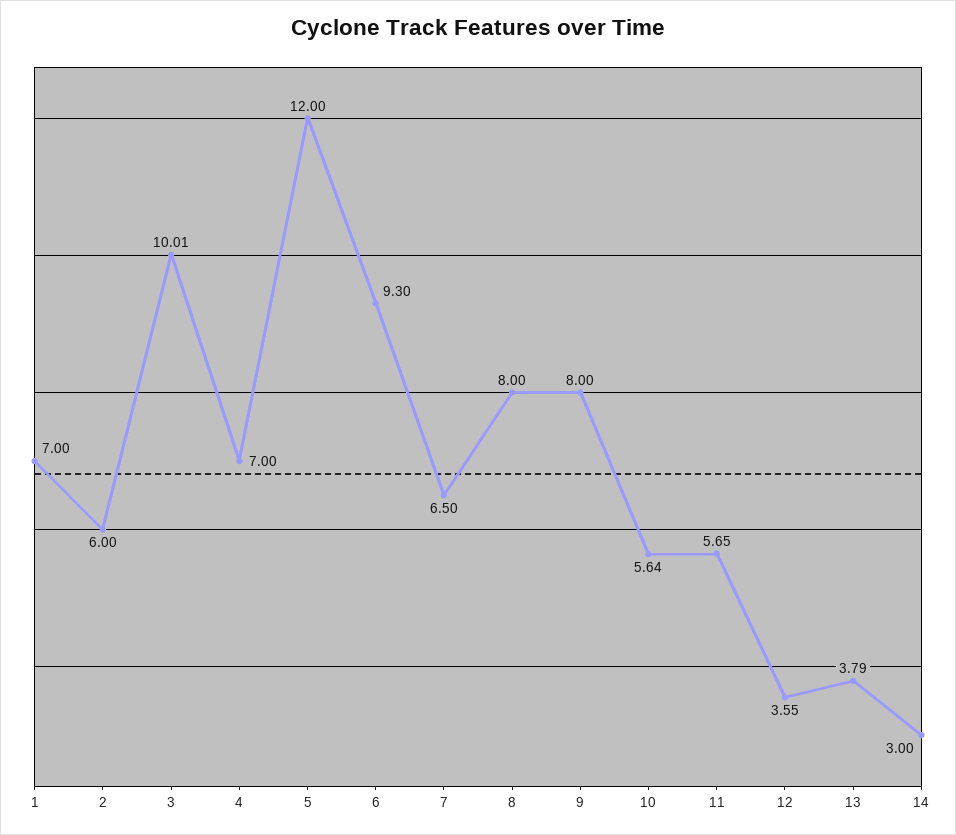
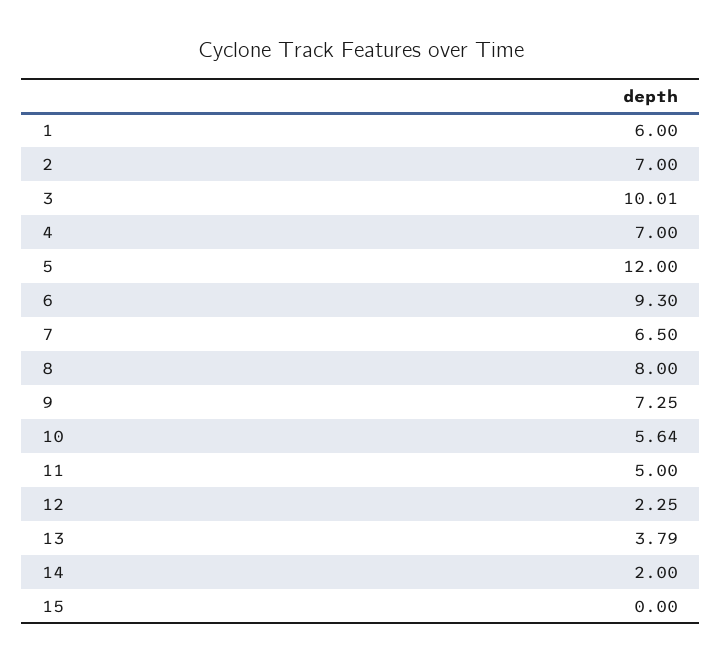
1: 7 -> 6
2: 6 -> 7
9: 8 -> 7.25
11: 5.65 -> 5
12: 3.55 -> 2.25
14: 3 -> 2
15: none -> 0

